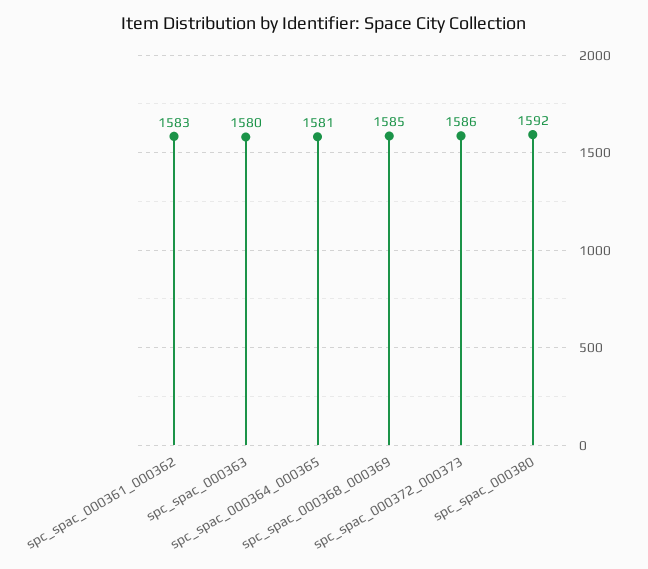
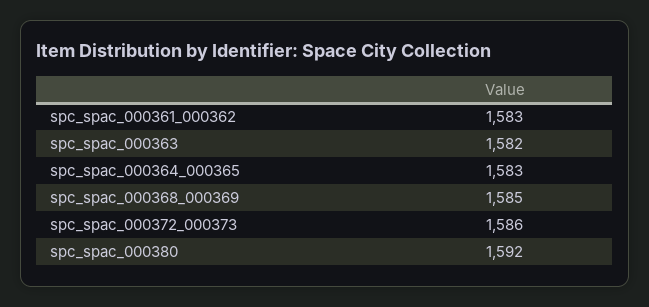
spc_spac_000363: 1580 -> 1582
spc_spac_000364_000365: 1581 -> 1583

